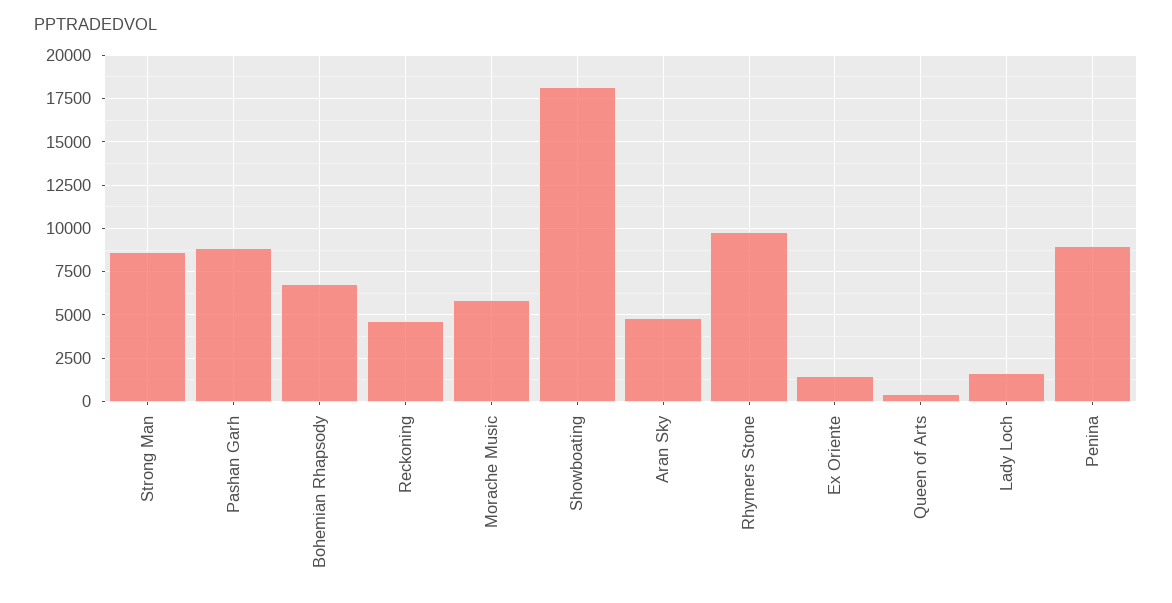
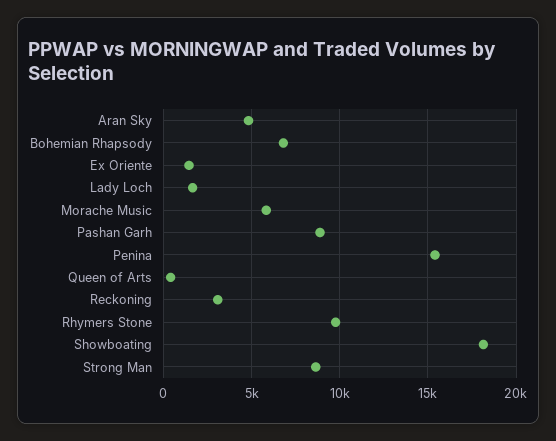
Reckoning: 4500 -> 3000
Penina: 9000 -> 15500

